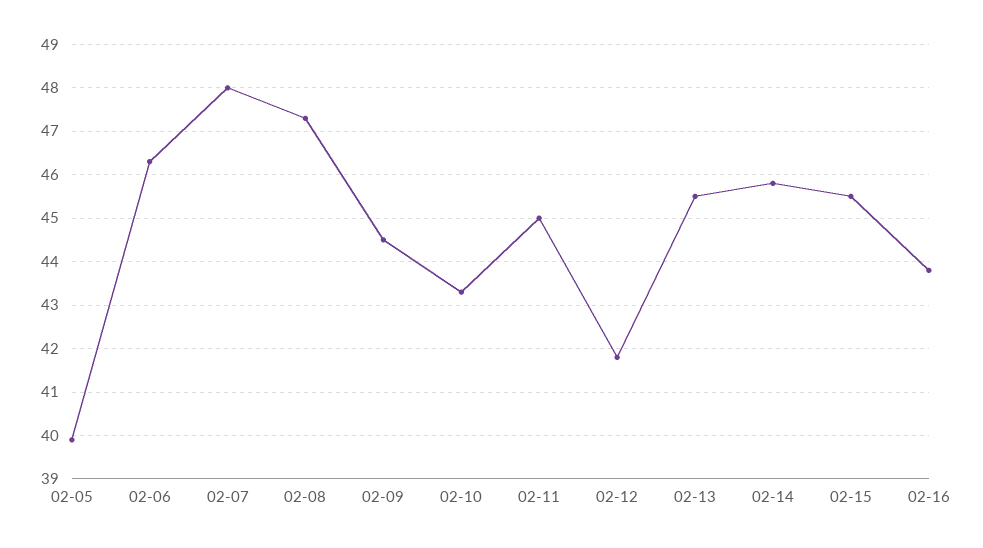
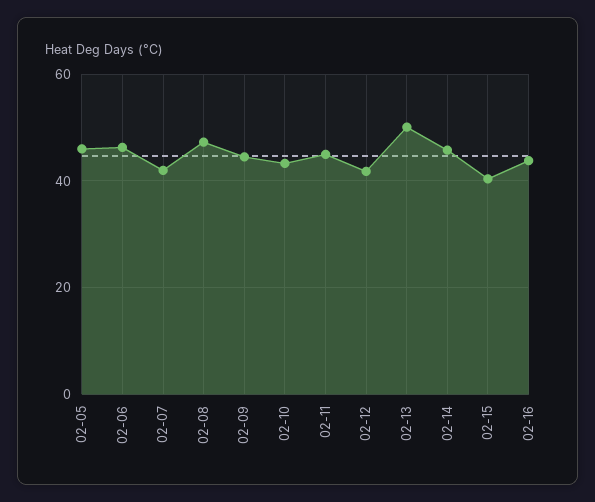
02-05: 40 -> 46
02-07: 48 -> 42
02-13: 45.5 -> 50
02-15: 45.5 -> 40

